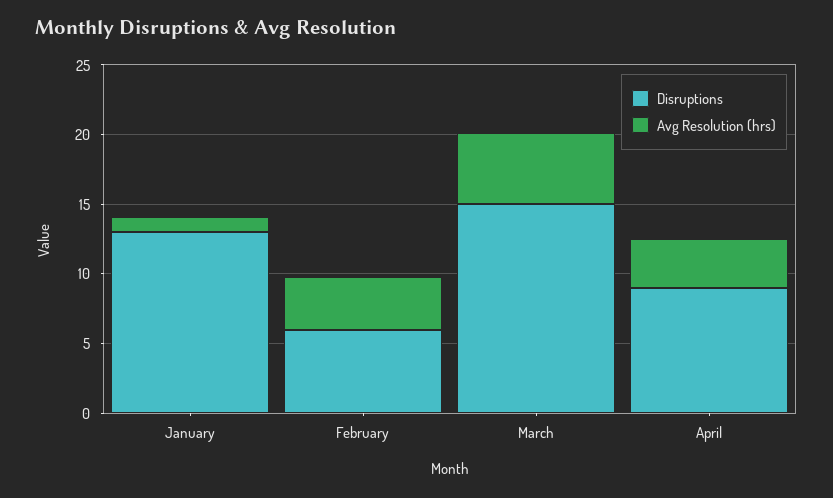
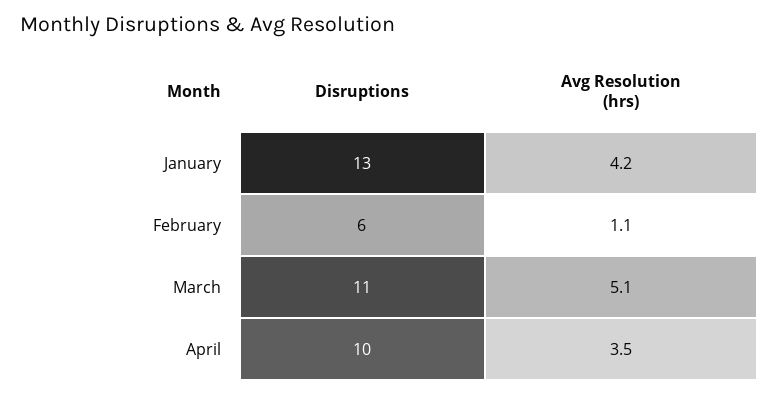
Avg Resolution (hrs), January: 1 -> 4.2
Avg Resolution (hrs), February: 4 -> 1.1
Disruptions, March: 15 -> 11
Disruptions, April: 9 -> 10

